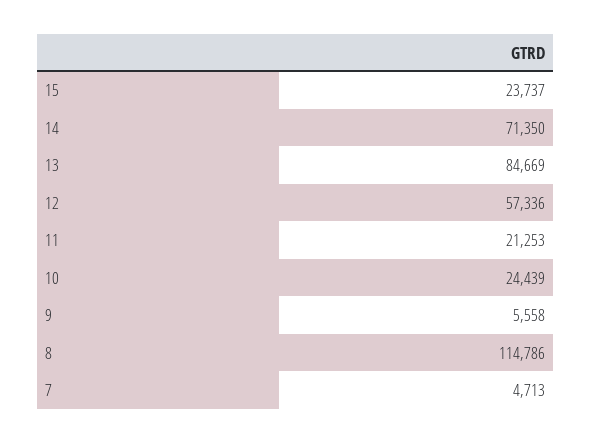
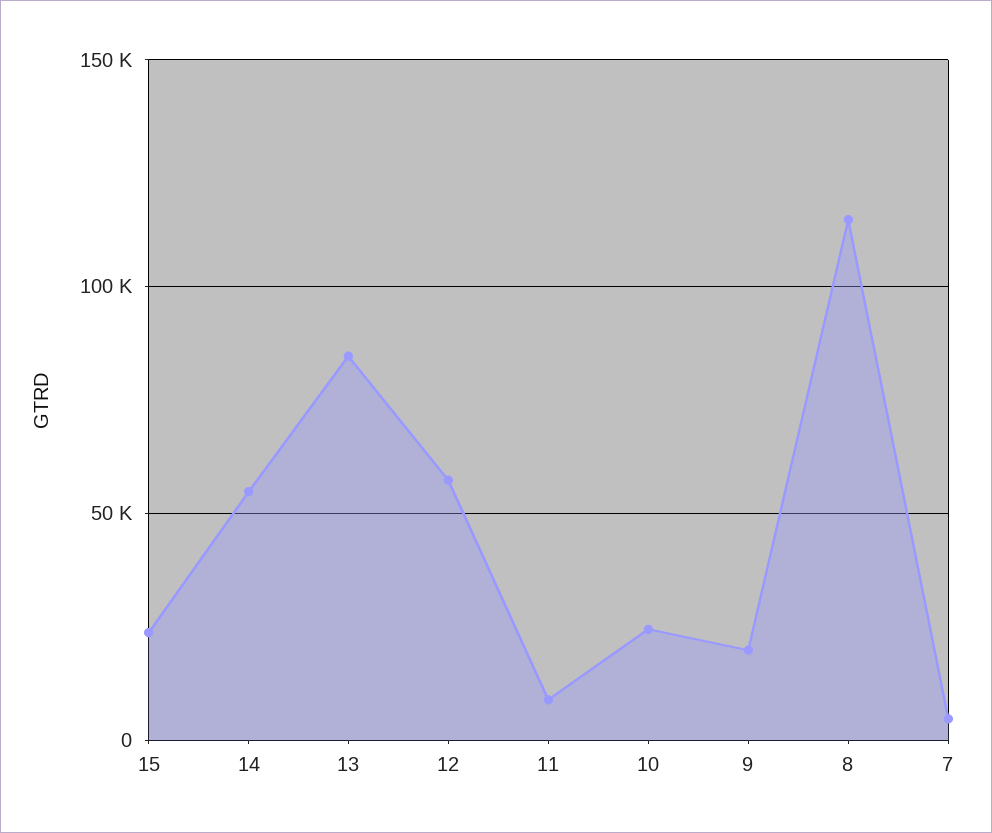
14: 71350 -> 55000
11: 21253 -> 10000
9: 5558 -> 20000

